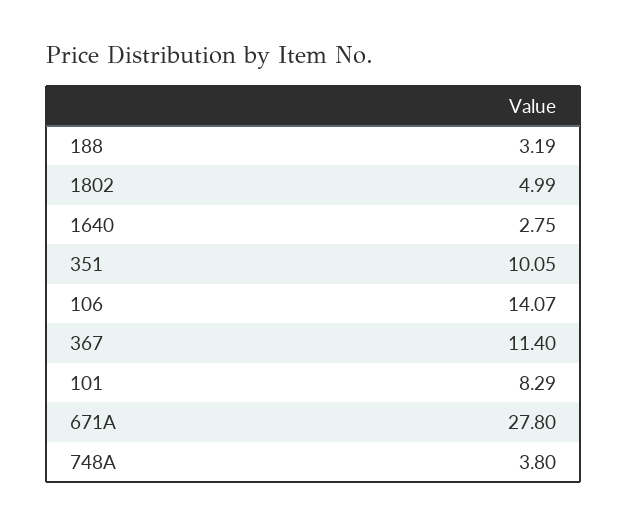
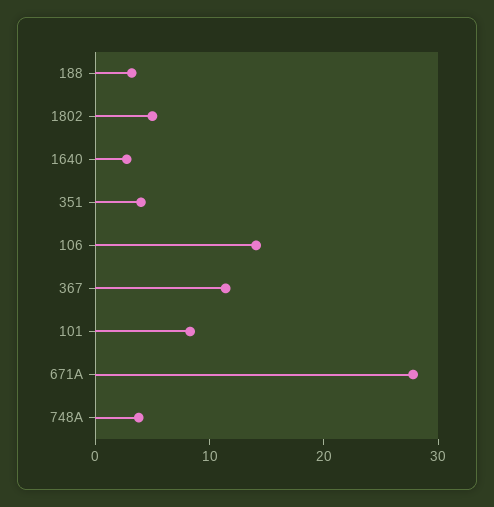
351: 10.05 -> 4

